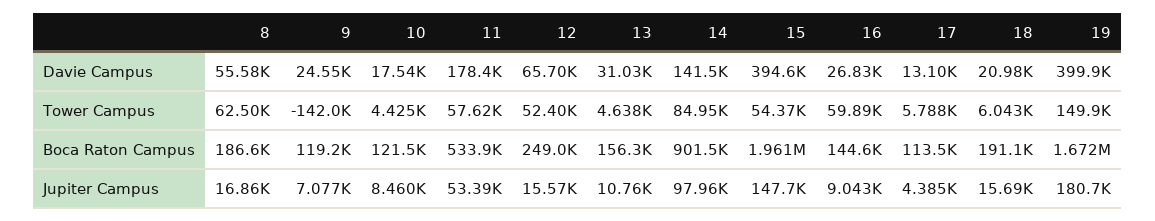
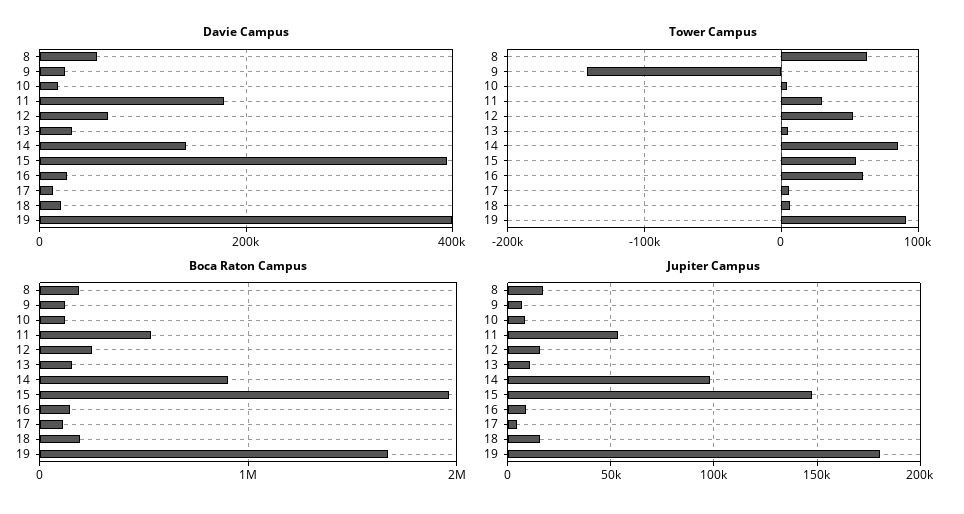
Tower Campus, 11: 57620 -> 30000
Tower Campus, 19: 149900 -> 90000

